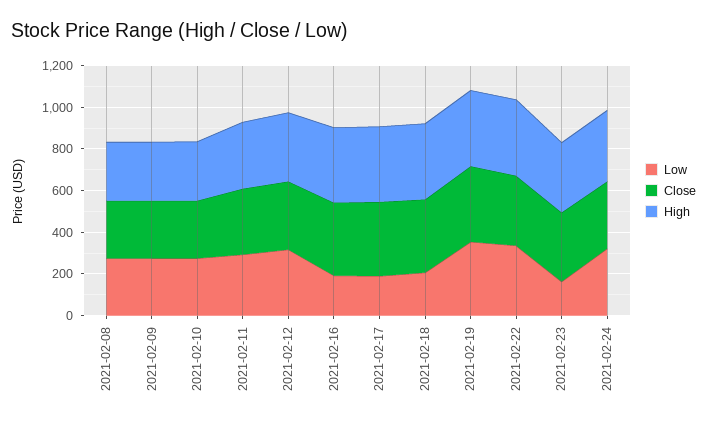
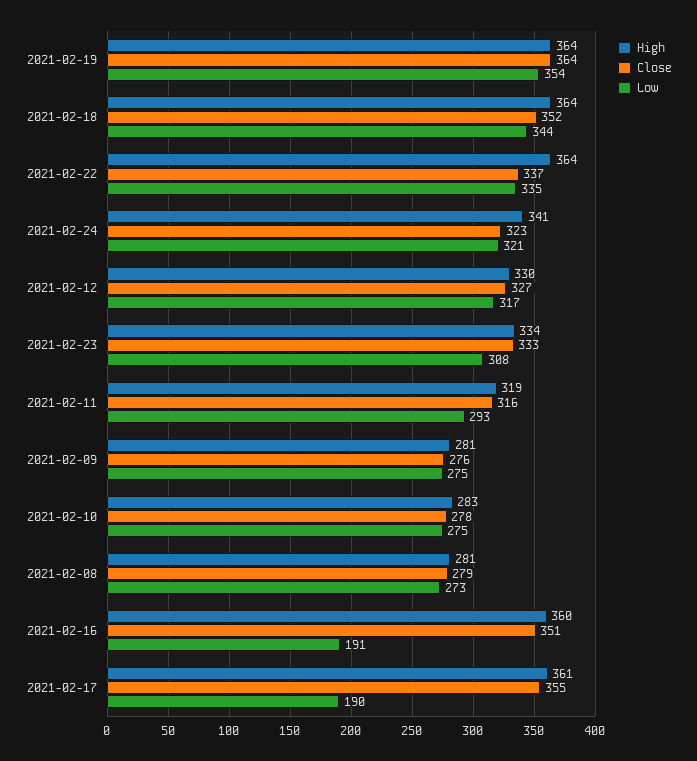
Low, 2021-02-18: 200 -> 344
Low, 2021-02-23: 150 -> 308

